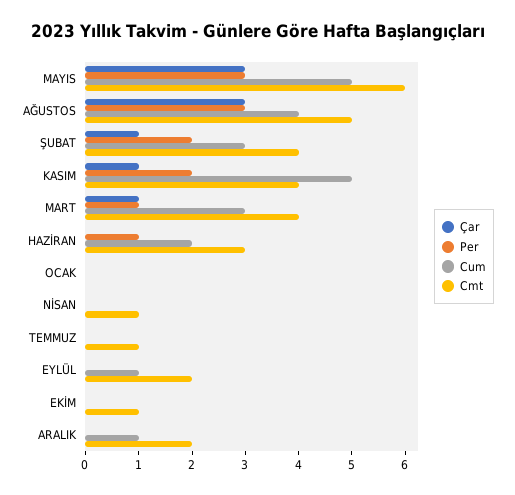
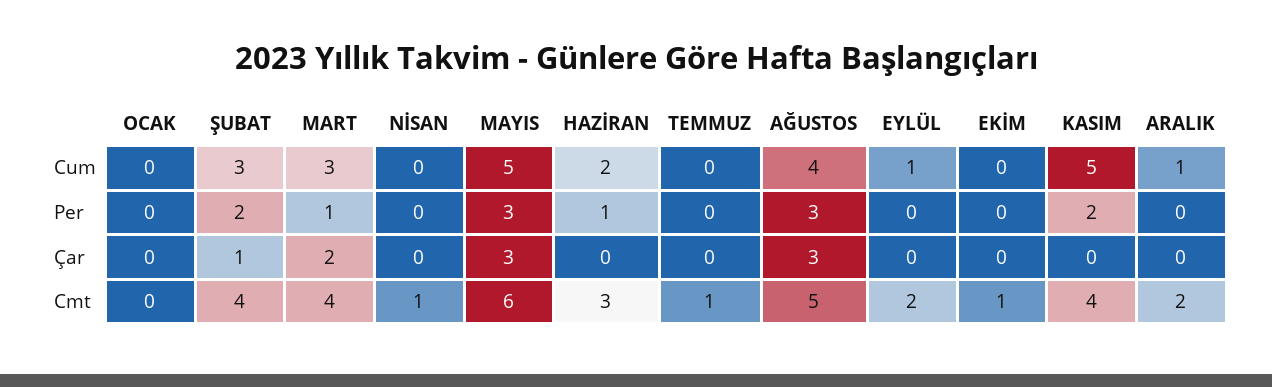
Çar, KASIM: 1 -> 0
Çar, MART: 1 -> 2

